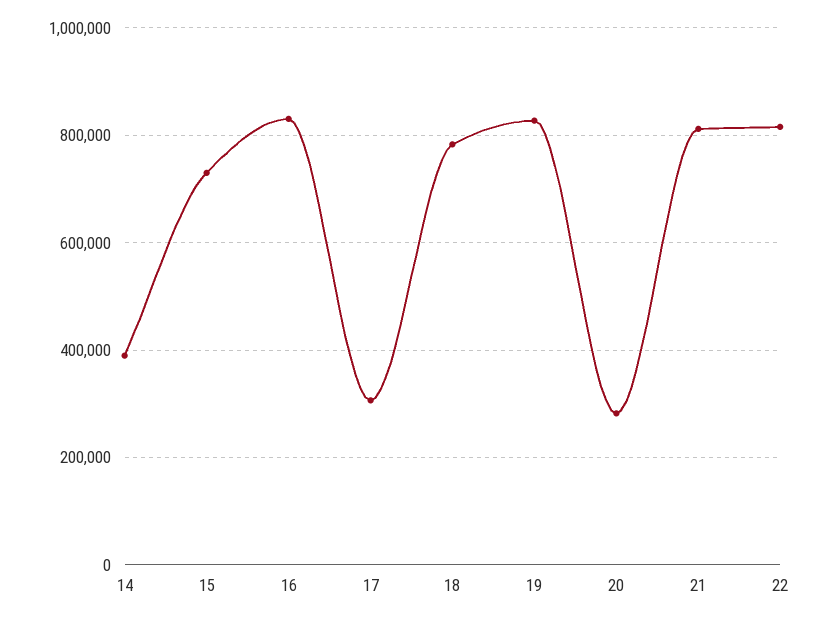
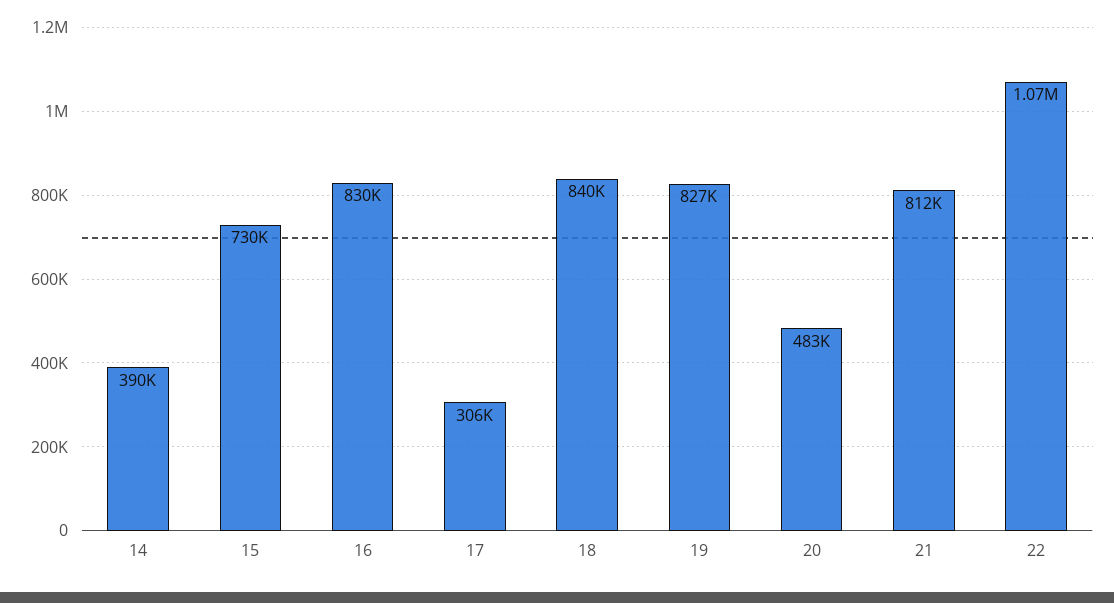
18: 780000 -> 840000
20: 280000 -> 483000
22: 820000 -> 1070000

